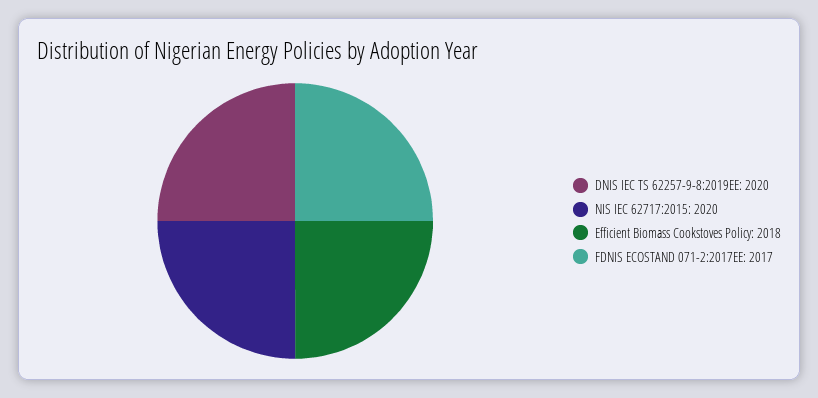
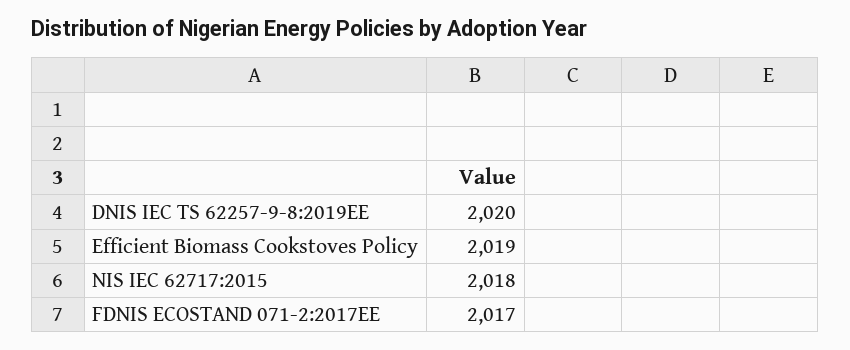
NIS IEC 62717:2015: 2020 -> 2018
Efficient Biomass Cookstoves Policy: 2018 -> 2019

